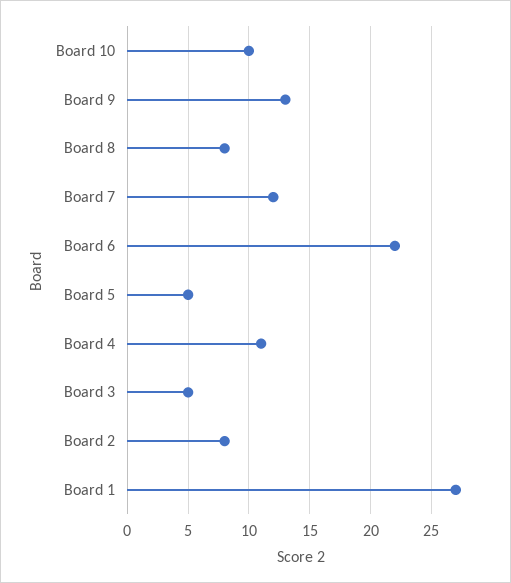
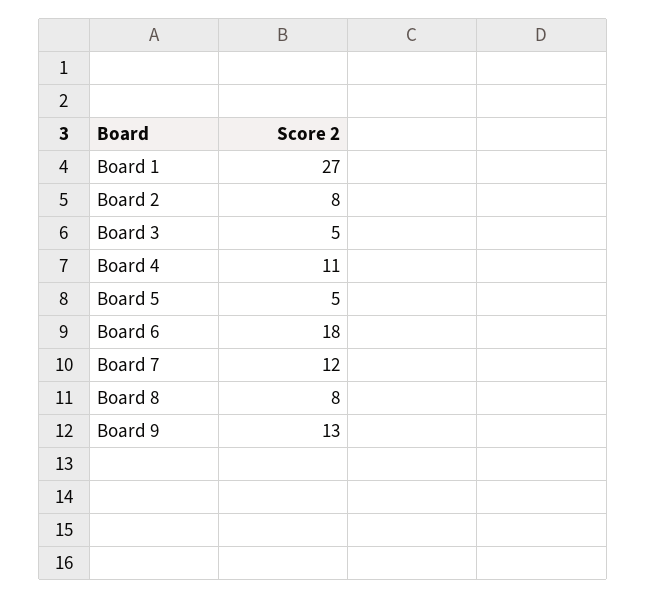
Board 10: 10 -> none
Board 6: 22 -> 18

